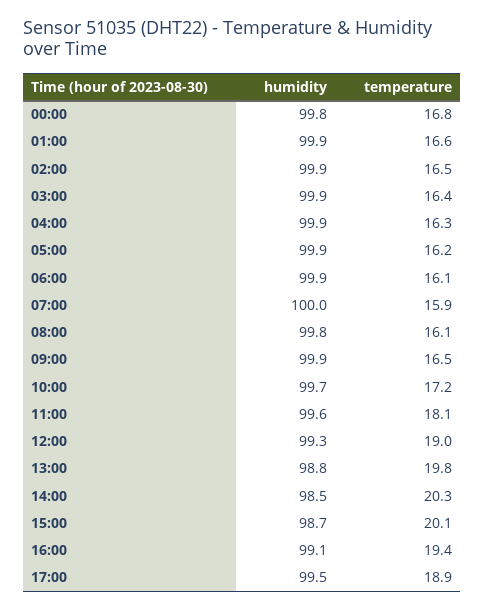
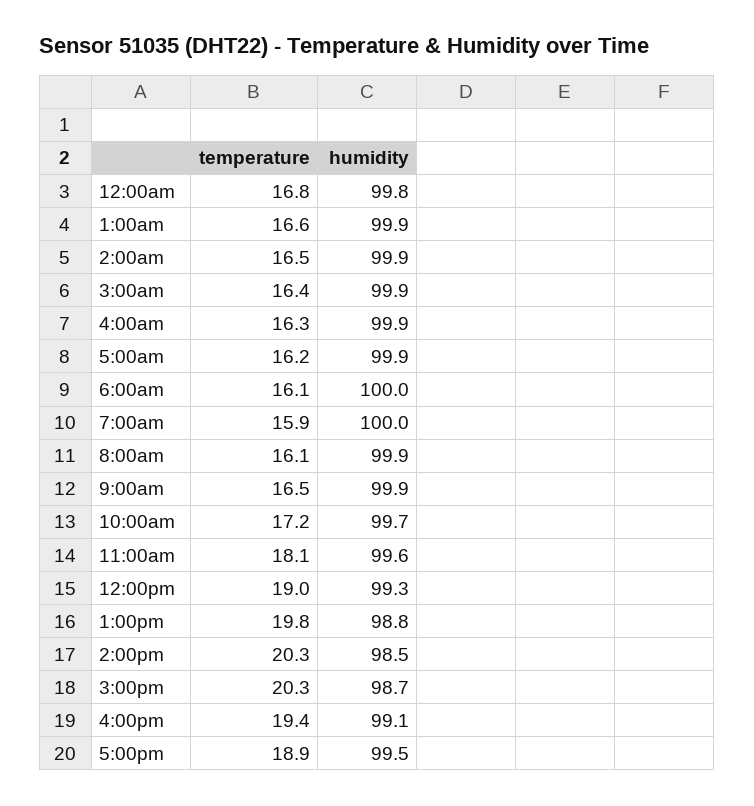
humidity, 06:00: 99.9 -> 100
humidity, 08:00: 99.8 -> 99.9
temperature, 15:00: 20.1 -> 20.3

